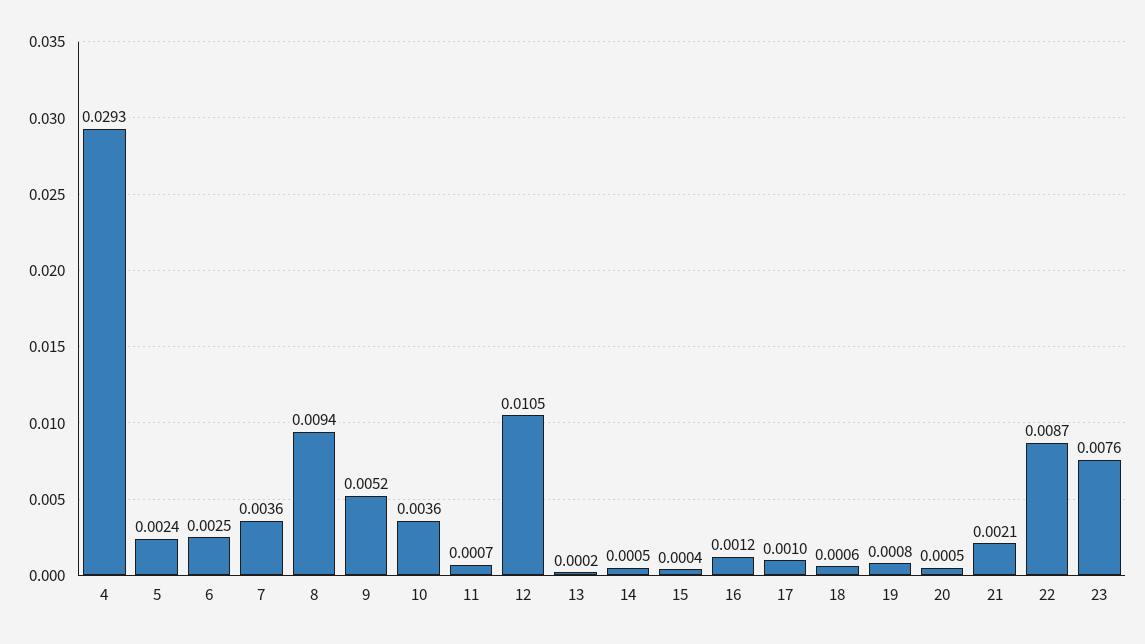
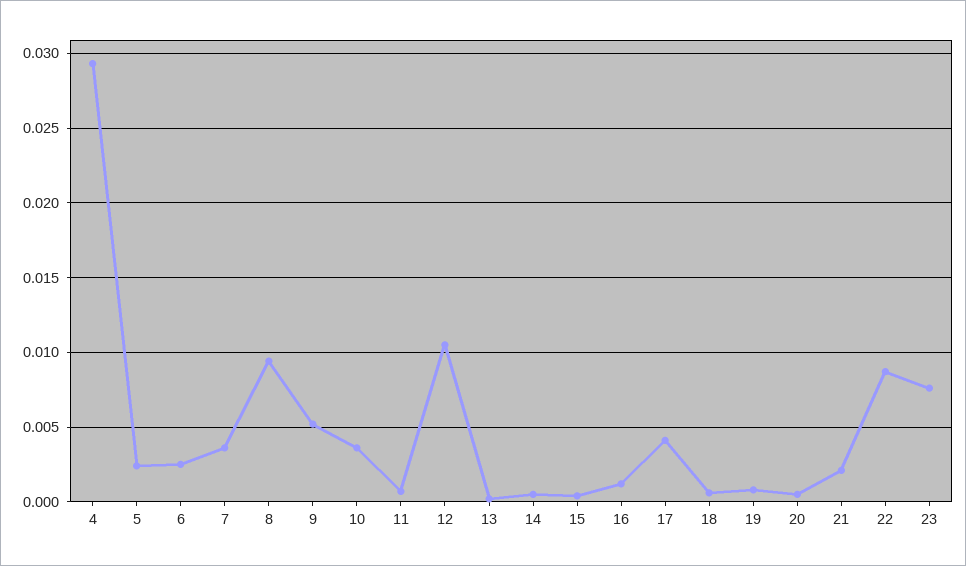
17: 0.001 -> 0.004

